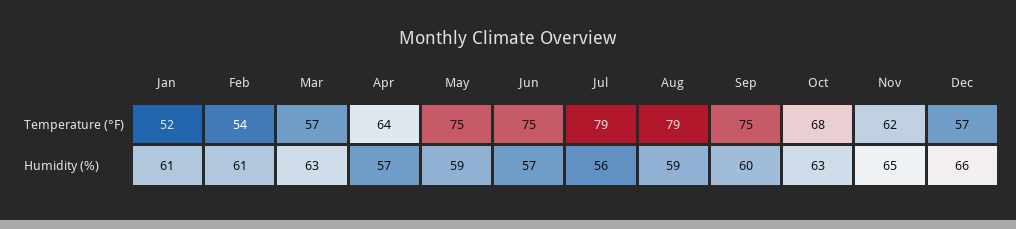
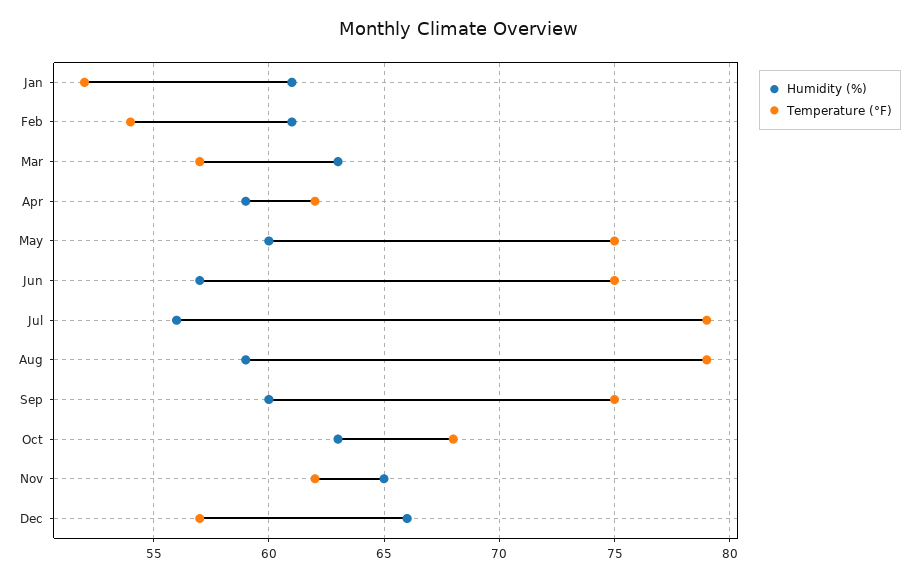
Temperature (°F), Apr: 64 -> 62
Humidity (%), Apr: 57 -> 59
Humidity (%), May: 59 -> 60

